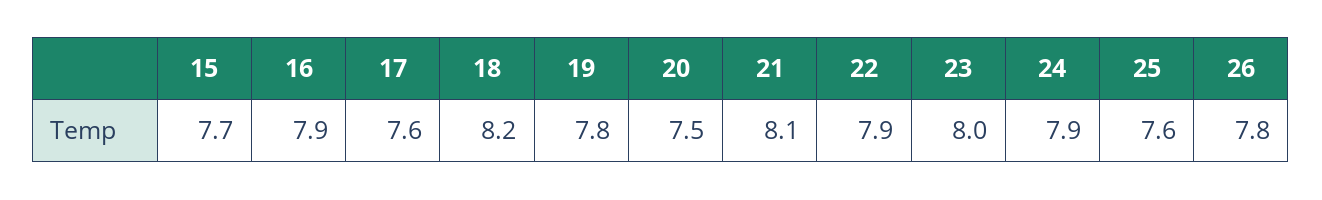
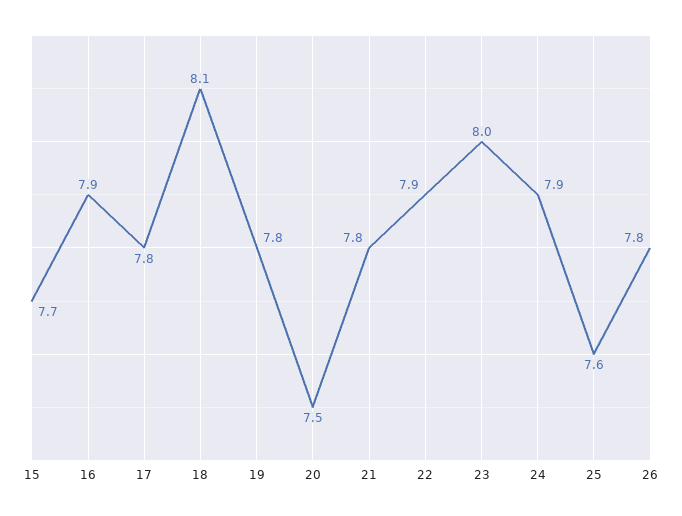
17: 7.6 -> 7.8
18: 8.2 -> 8.1
21: 8.1 -> 7.8

